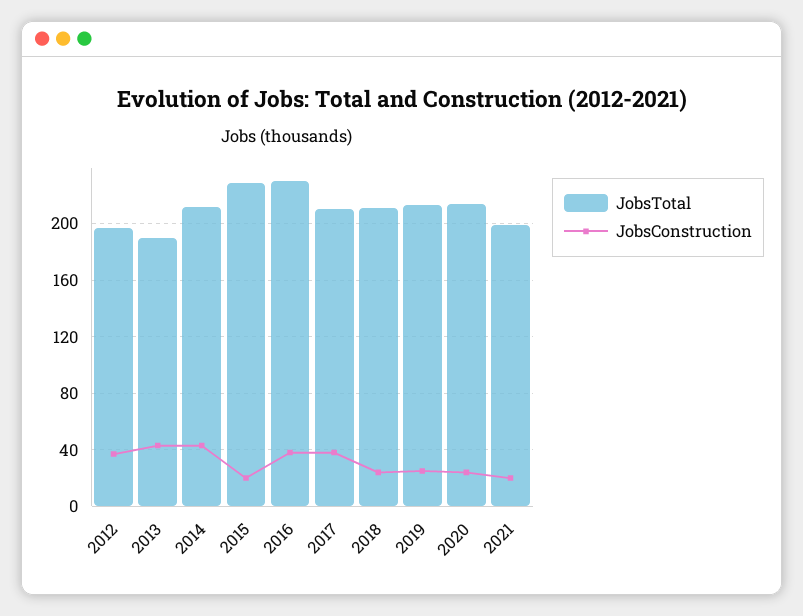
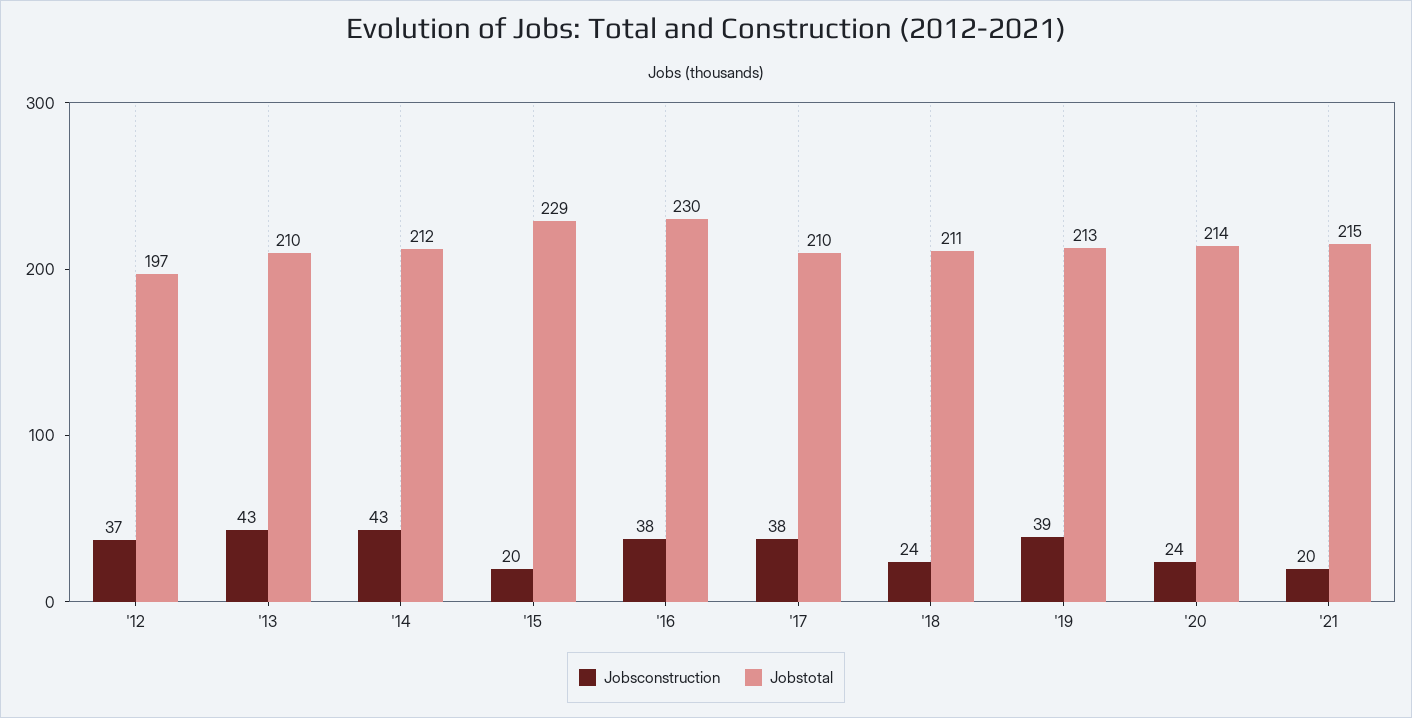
JobsTotal, 2013: 190 -> 210
JobsConstruction, 2019: 25 -> 39
JobsTotal, 2021: 200 -> 215

